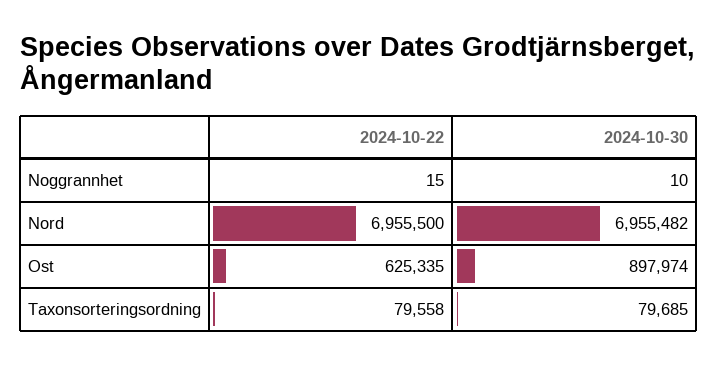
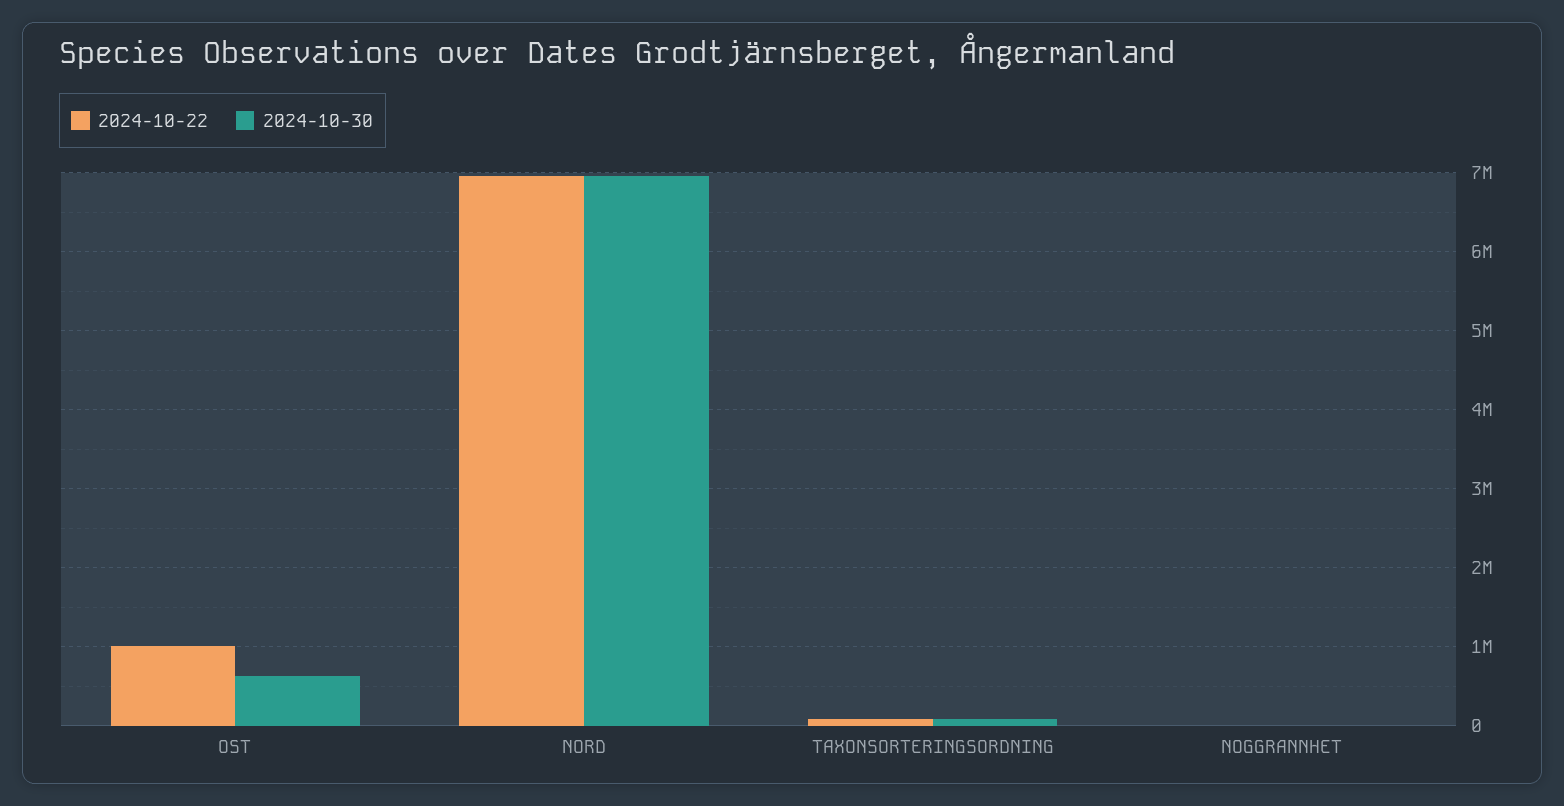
2024-10-22, Ost: 625335 -> 1000000
2024-10-30, Ost: 897974 -> 600000

